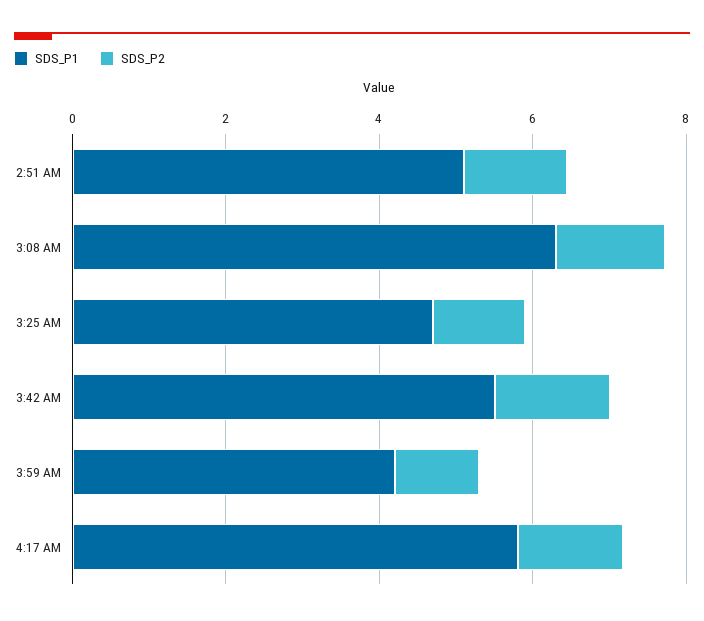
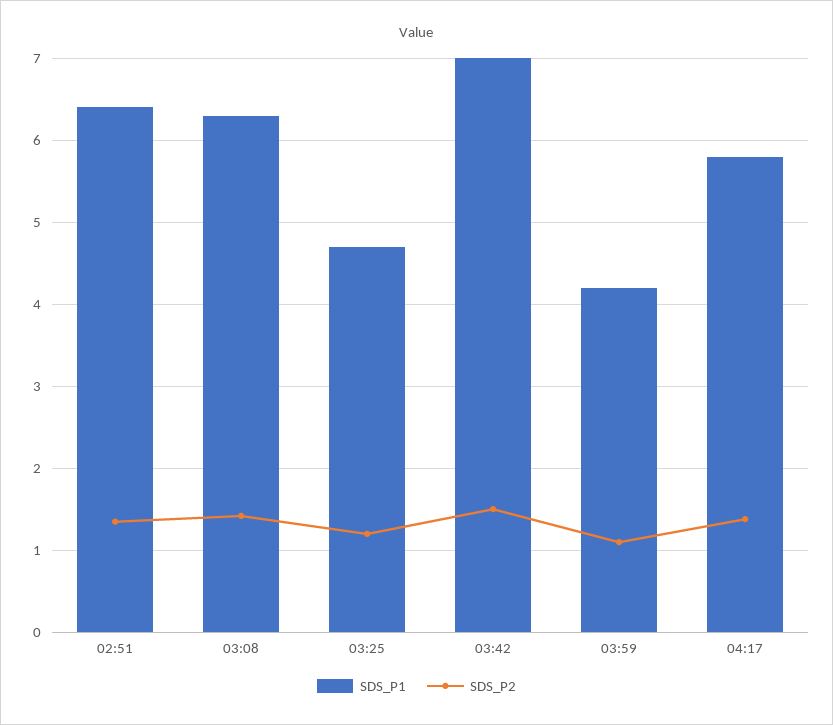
SDS_P1, 2:51 AM: 5 -> 6.4
SDS_P1, 3:42 AM: 5.5 -> 7

